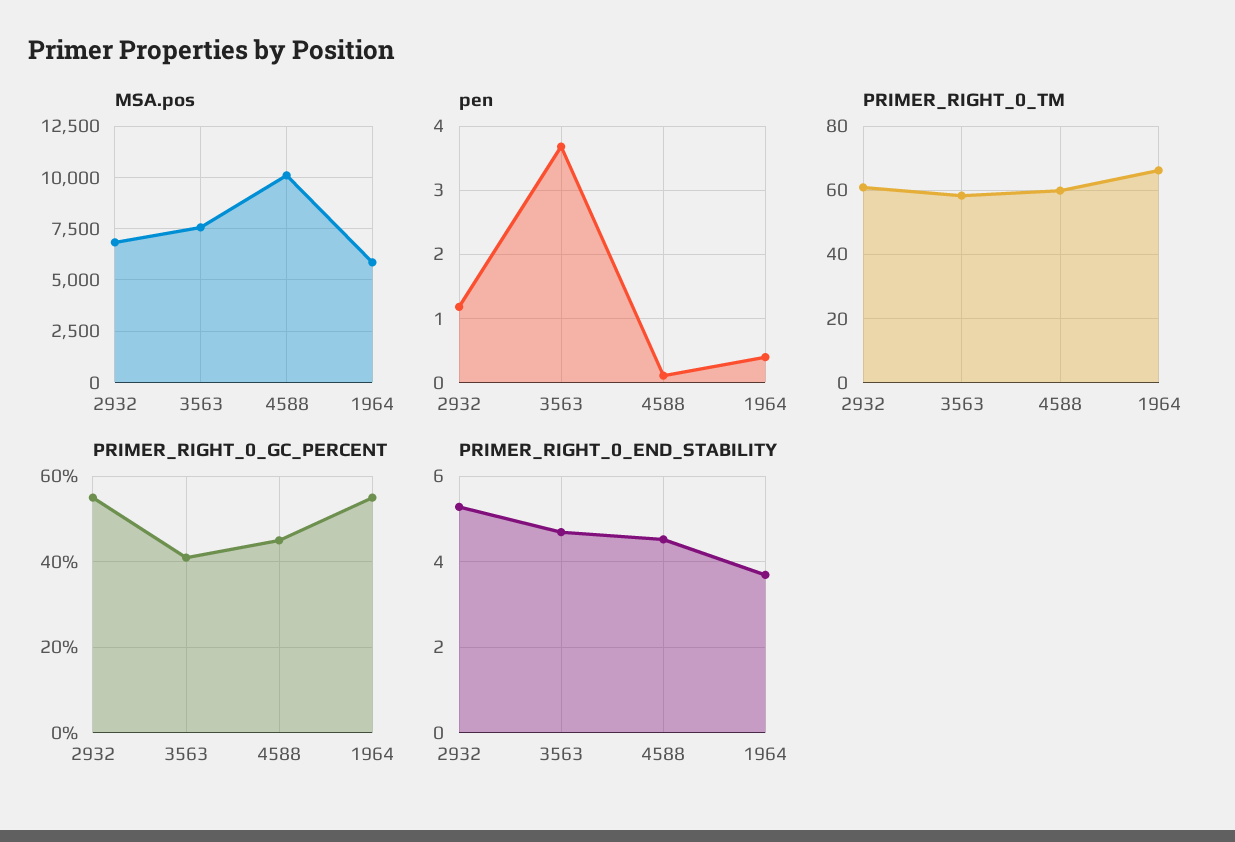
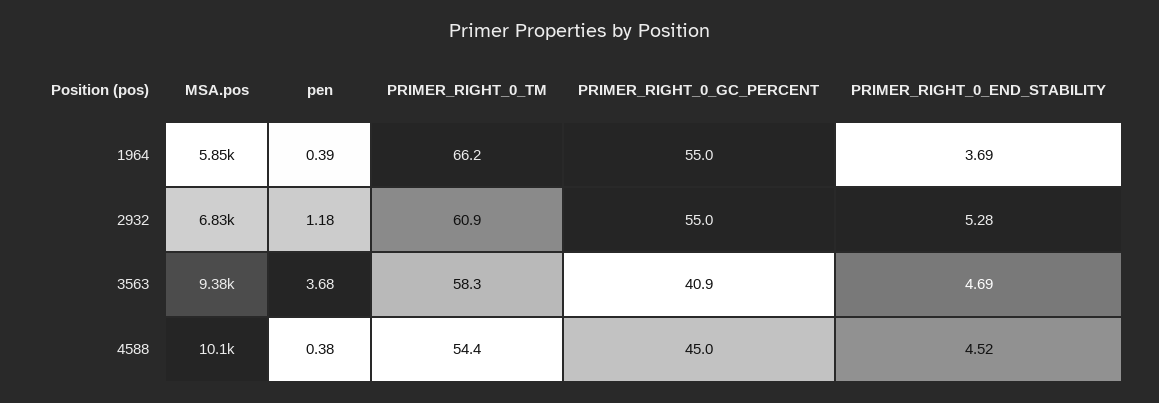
MSA.pos, 3563: 7500 -> 9380
pen, 4588: 0.1 -> 0.38
PRIMER_RIGHT_0_TM, 4588: 60 -> 54.4

